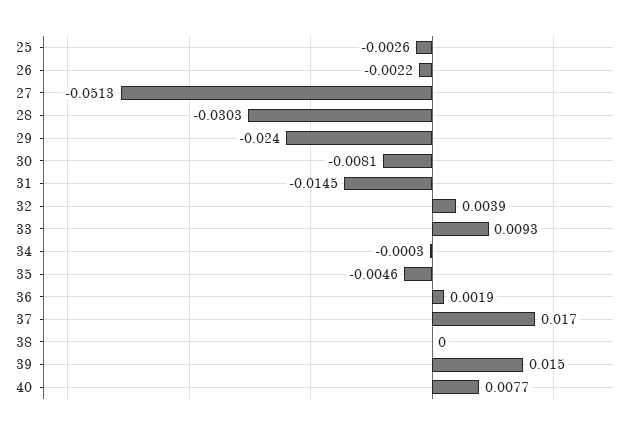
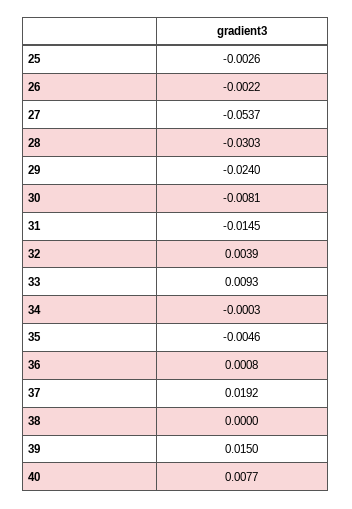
27: -0.0513 -> -0.0537
36: 0.0019 -> 0.0008
37: 0.017 -> 0.0192

